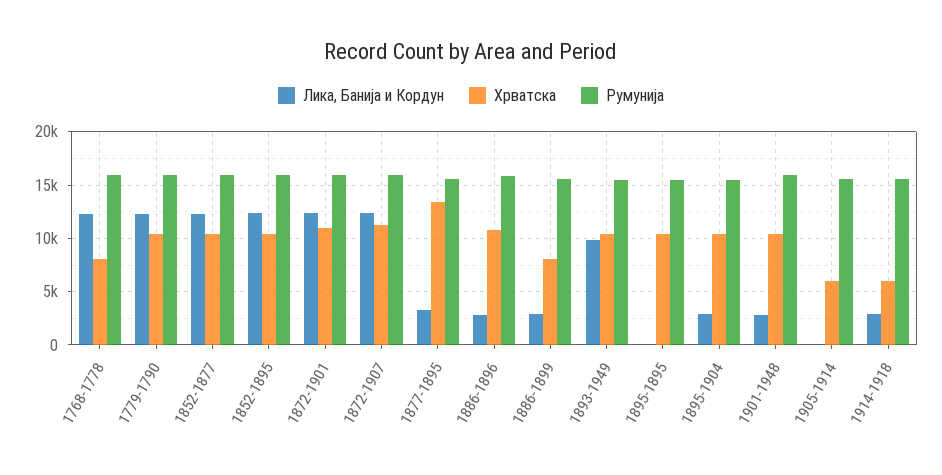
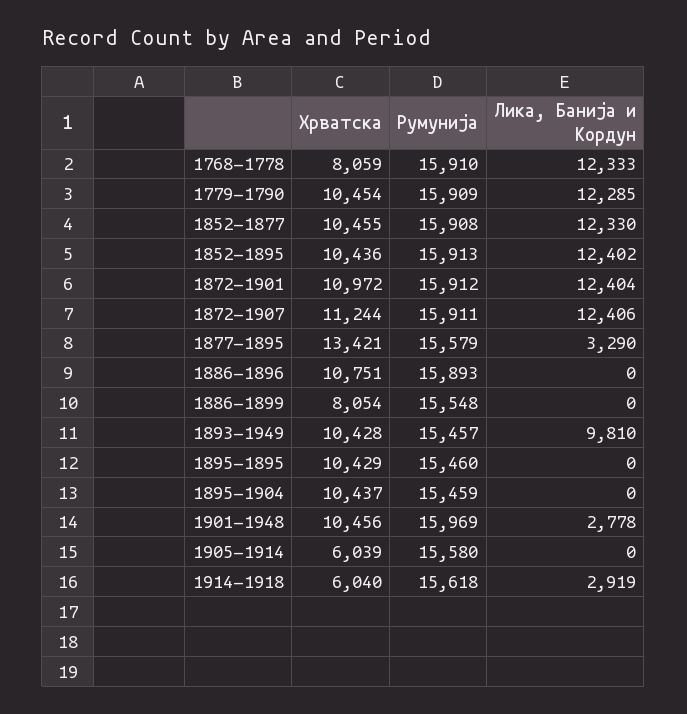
Лика, Банија и Кордун, 1886-1896: 3000 -> 0
Лика, Банија и Кордун, 1886-1899: 3000 -> 0
Лика, Банија и Кордун, 1895-1904: 3000 -> 0

